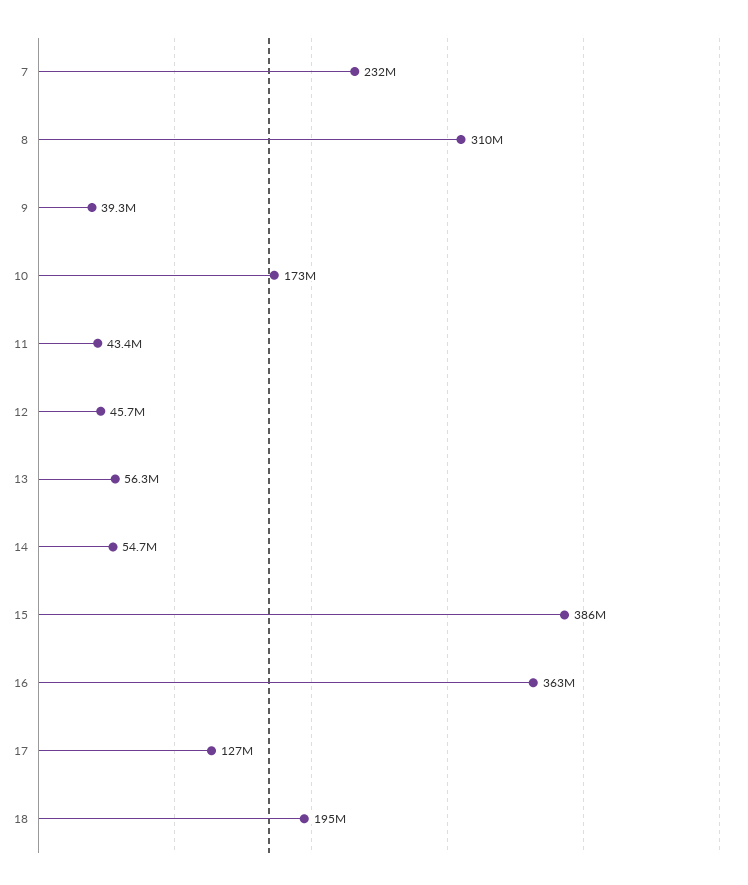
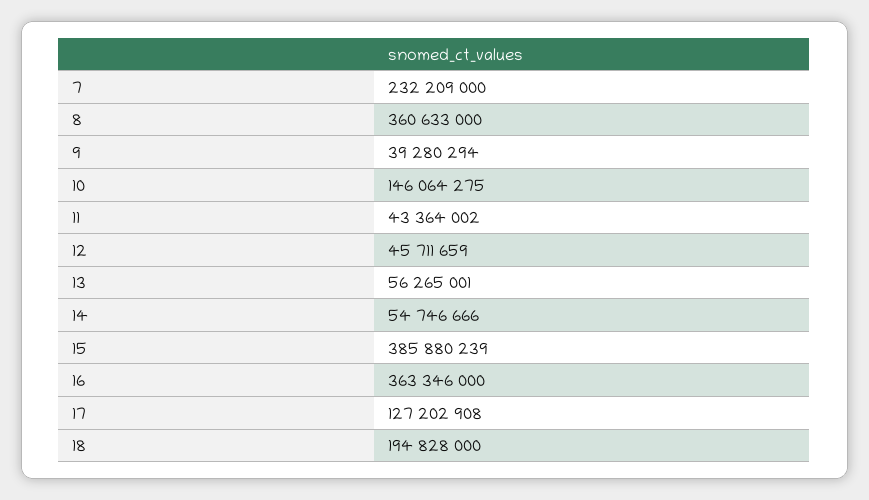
8: 310000000 -> 360633000
10: 173000000 -> 146064275

